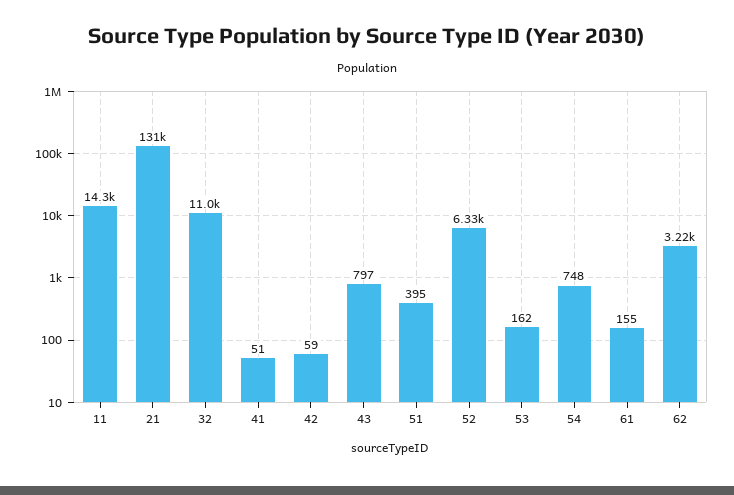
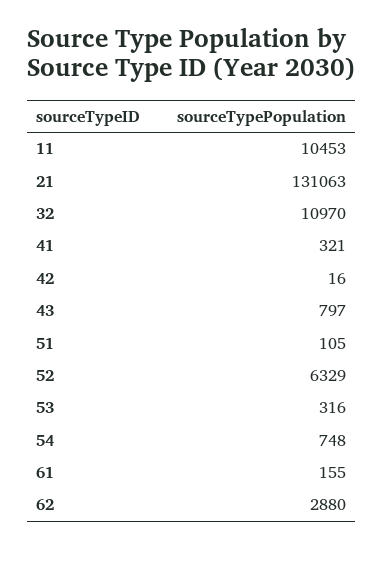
11: 14300 -> 10453
41: 51 -> 321
42: 59 -> 16
51: 395 -> 105
53: 162 -> 316
62: 3220 -> 2880

